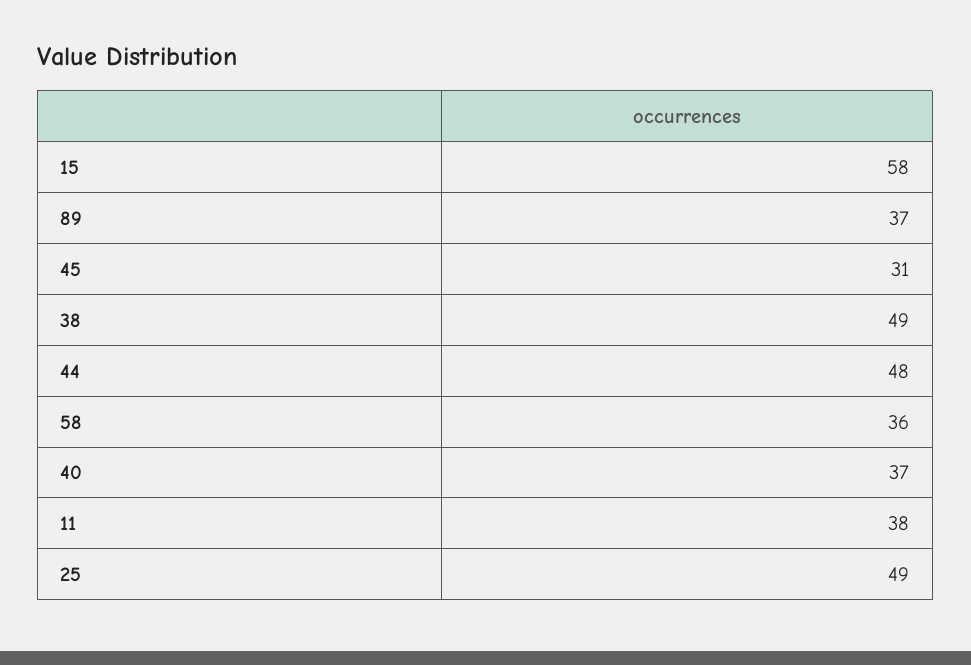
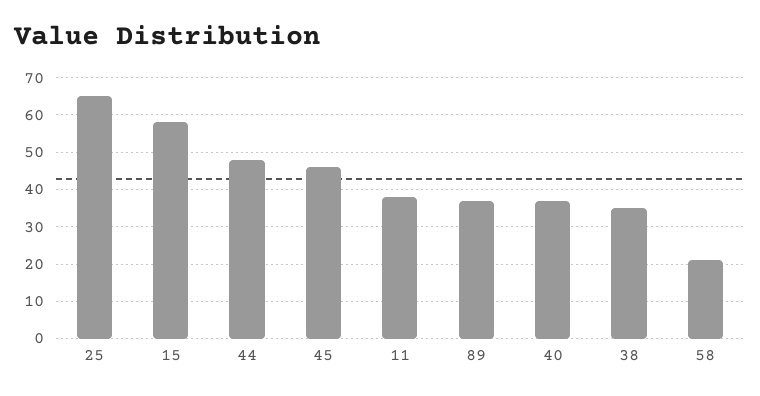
45: 31 -> 45
38: 49 -> 35
58: 36 -> 20
25: 49 -> 65

